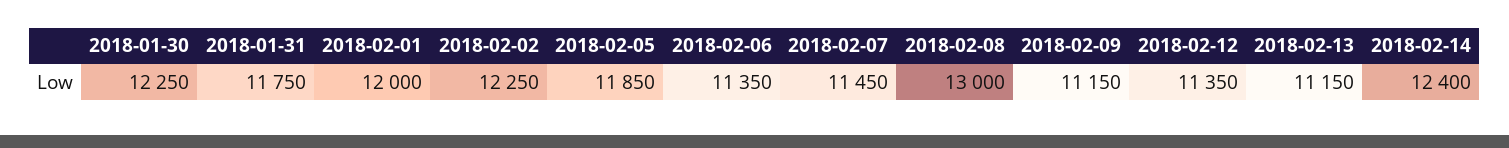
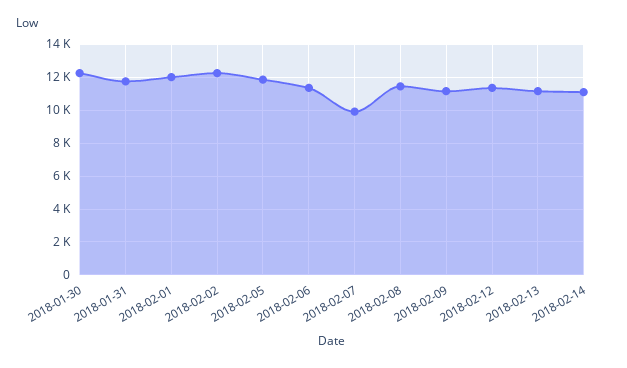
2018-02-07: 11450 -> 10000
2018-02-08: 13000 -> 11500
2018-02-14: 12400 -> 11000

